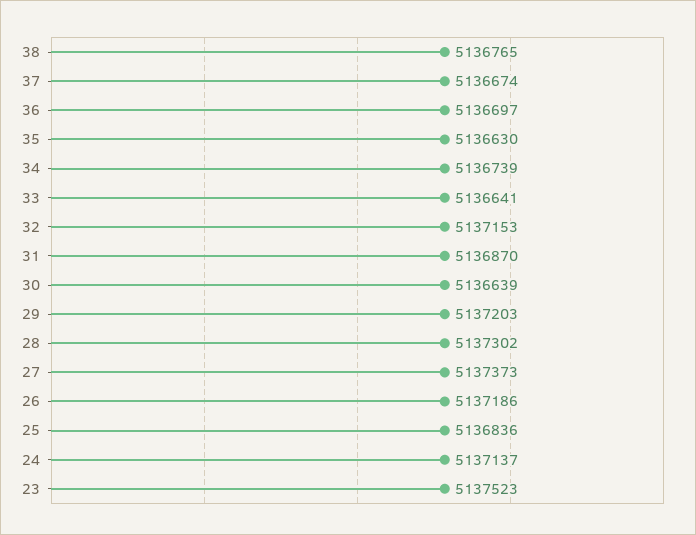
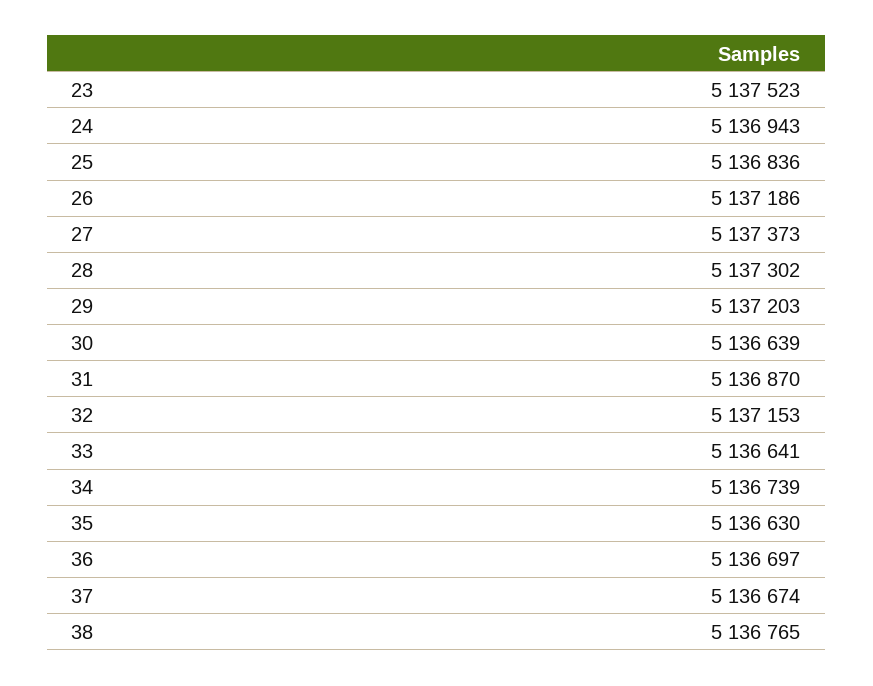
24: 5137137 -> 5136943

